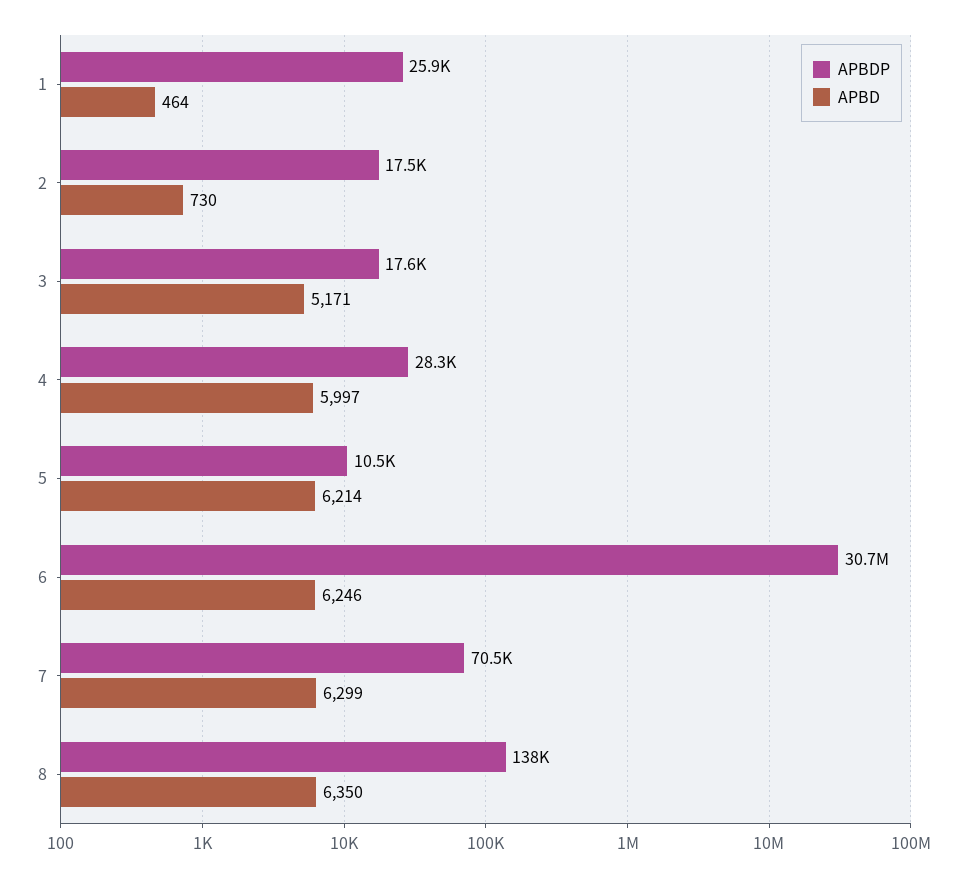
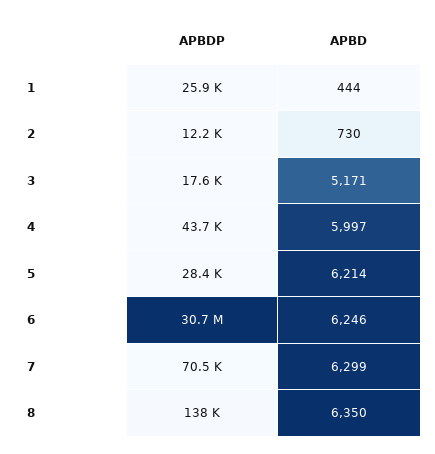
APBD, 1: 464 -> 444
APBDP, 2: 17500 -> 12200
APBDP, 4: 28300 -> 43700
APBDP, 5: 10500 -> 28400

